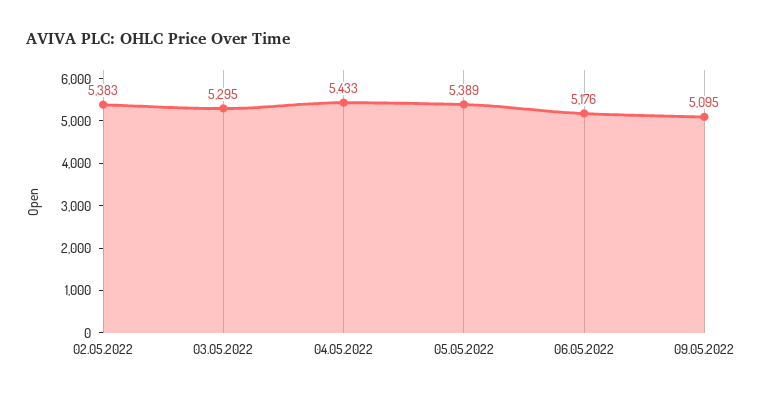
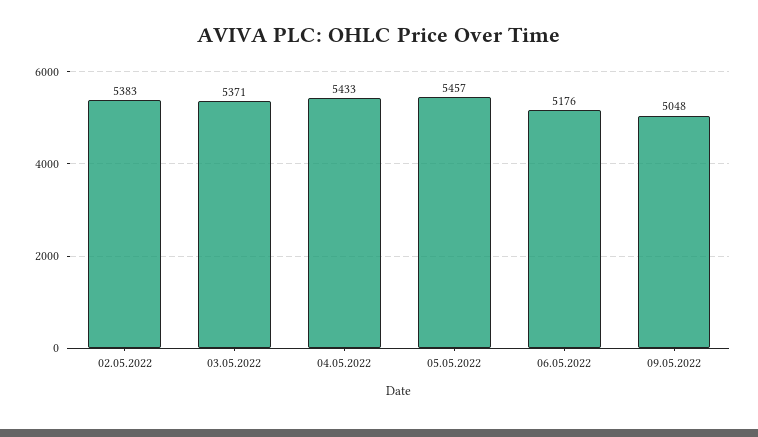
03.05.2022: 5295 -> 5371
05.05.2022: 5389 -> 5457
09.05.2022: 5095 -> 5048

